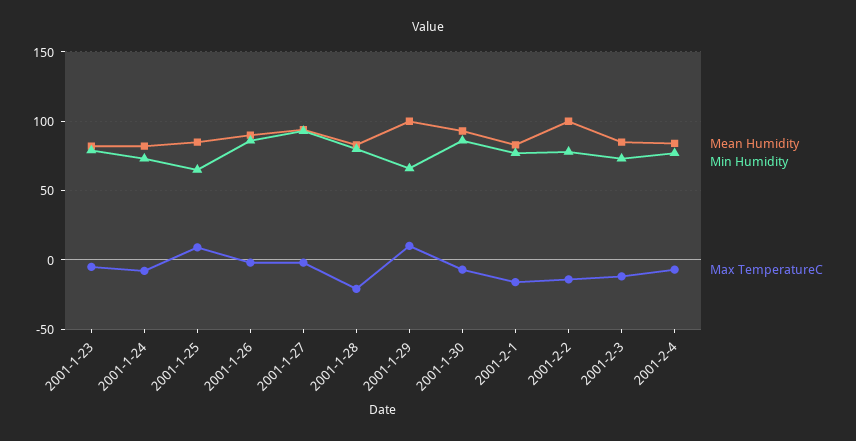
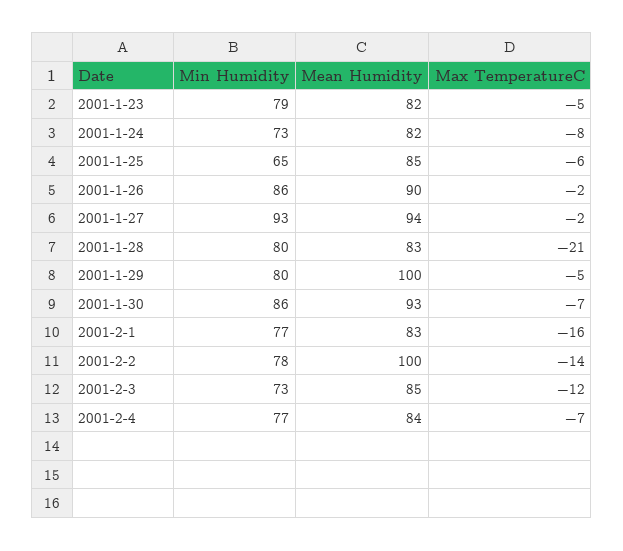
Max TemperatureC, 2001-1-25: 10 -> -6
Min Humidity, 2001-1-29: 65 -> 80
Max TemperatureC, 2001-1-29: 10 -> -5

